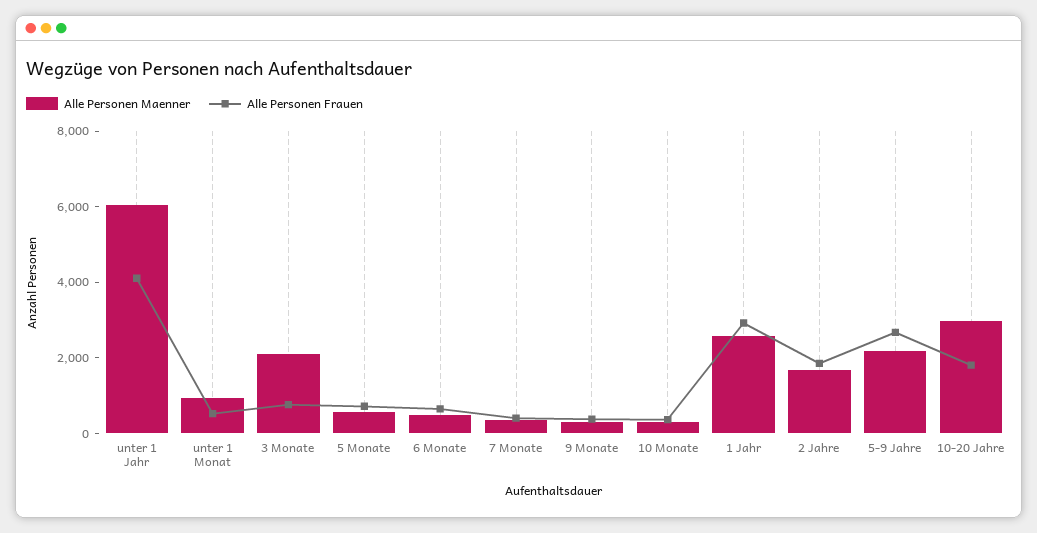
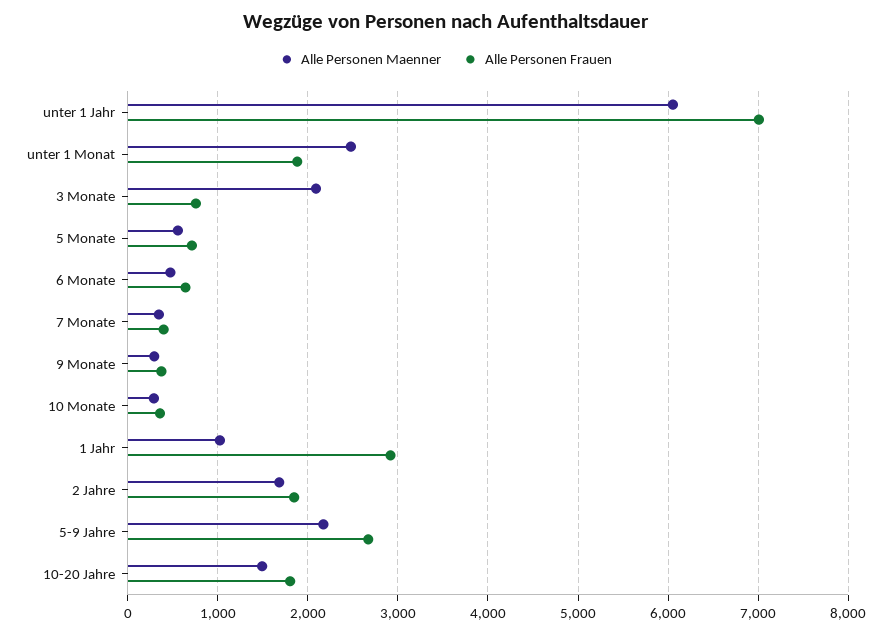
Alle Personen Frauen, unter 1 Jahr: 4000 -> 7000
Alle Personen Maenner, unter 1 Monat: 1000 -> 2500
Alle Personen Frauen, unter 1 Monat: 500 -> 1900
Alle Personen Maenner, 1 Jahr: 2500 -> 1000
Alle Personen Maenner, 10-20 Jahre: 3000 -> 1500

